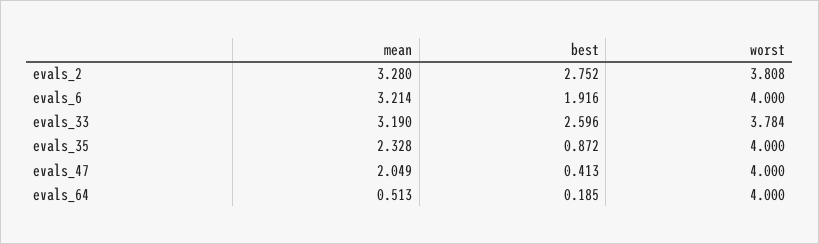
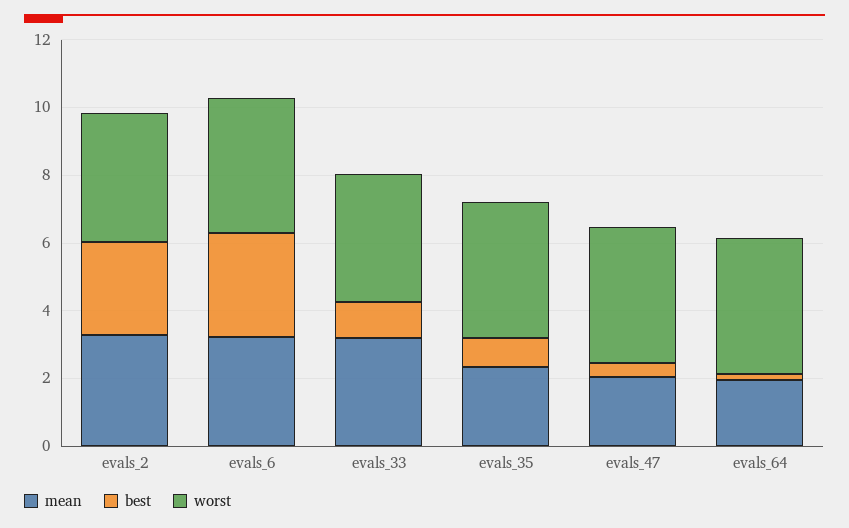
best, evals_6: 1.916 -> 3
best, evals_33: 2.596 -> 1
mean, evals_64: 0.513 -> 2

